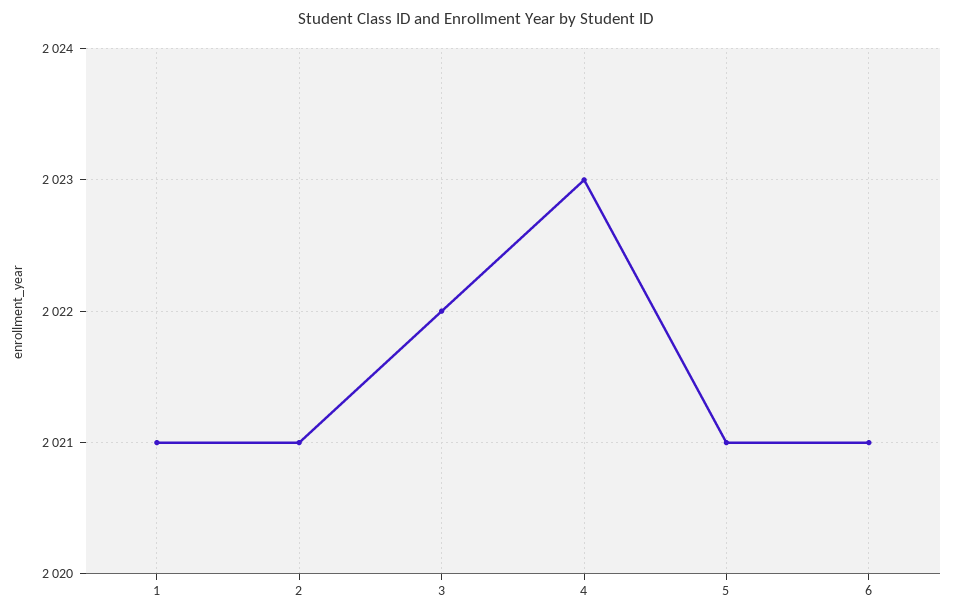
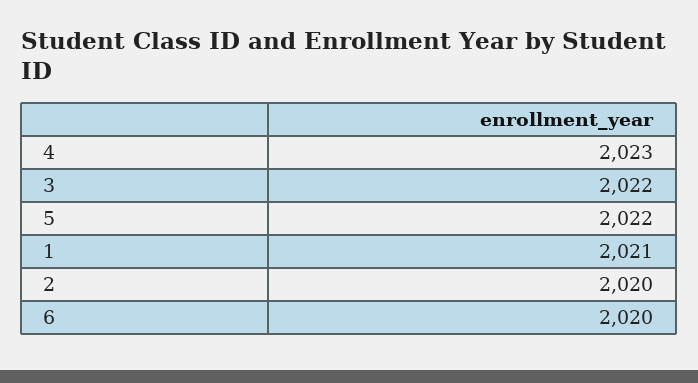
2: 2021 -> 2020
5: 2021 -> 2022
6: 2021 -> 2020

